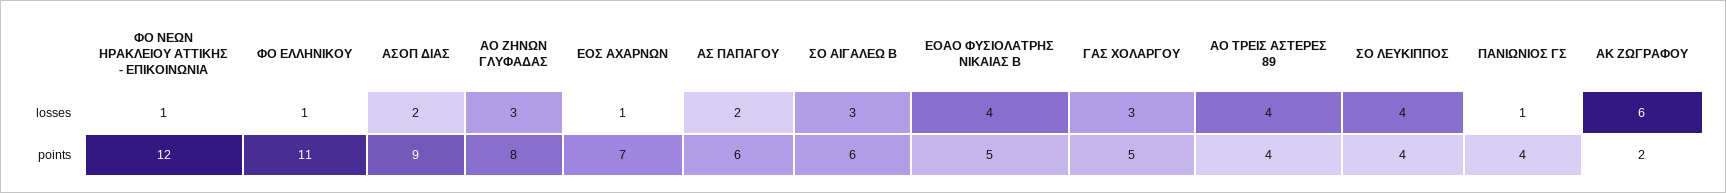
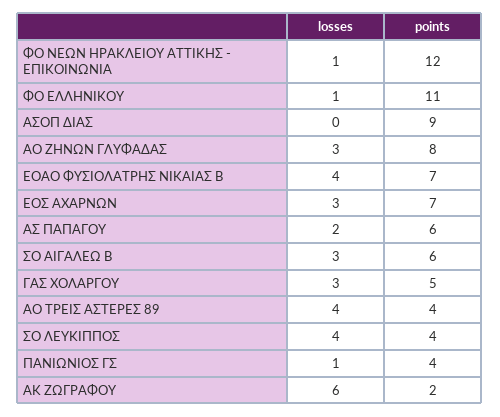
ΑΣΟΠ ΔΙΑΣ, losses: 2 -> 0
ΕΟΣ ΑΧΑΡΝΩΝ, losses: 1 -> 3
ΕΟΑΟ ΦΥΣΙΟΛΑΤΡΗΣ ΝΙΚΑΙΑΣ Β, points: 5 -> 7

